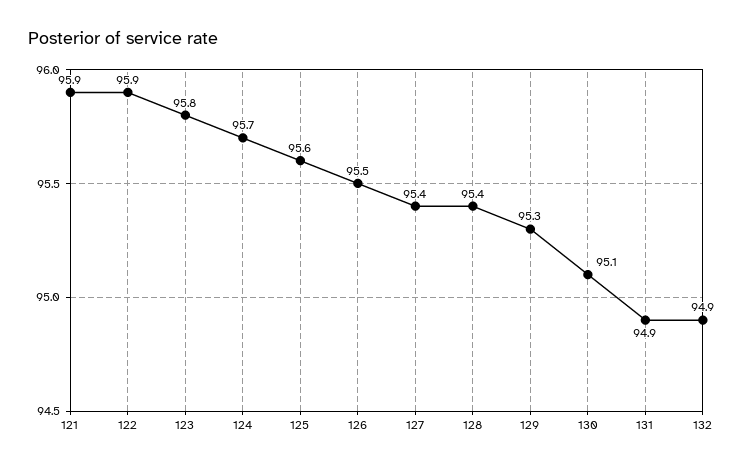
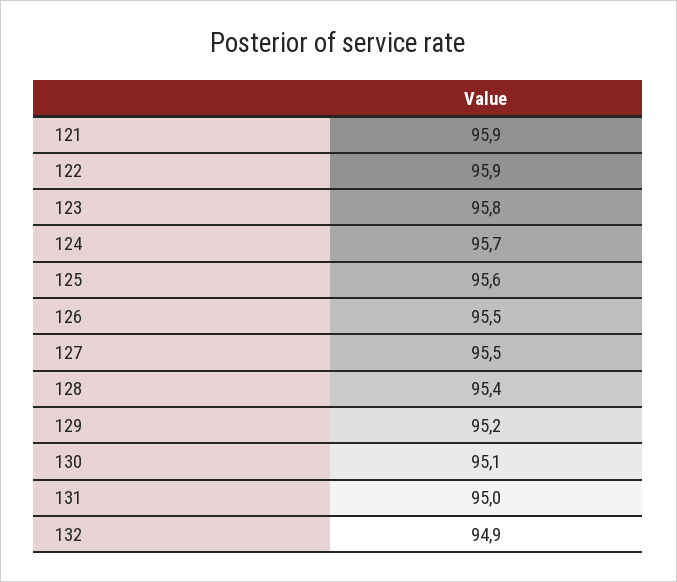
127: 95.4 -> 95.5
129: 95.3 -> 95.2
131: 94.9 -> 95

